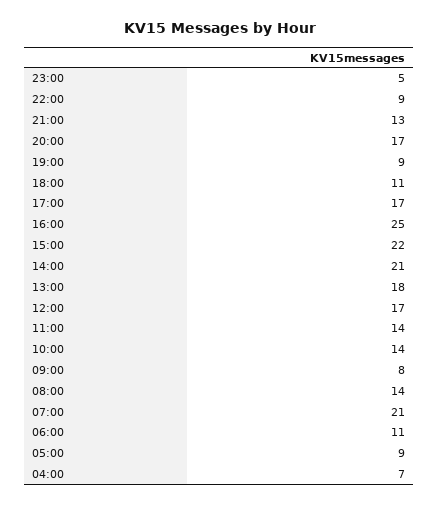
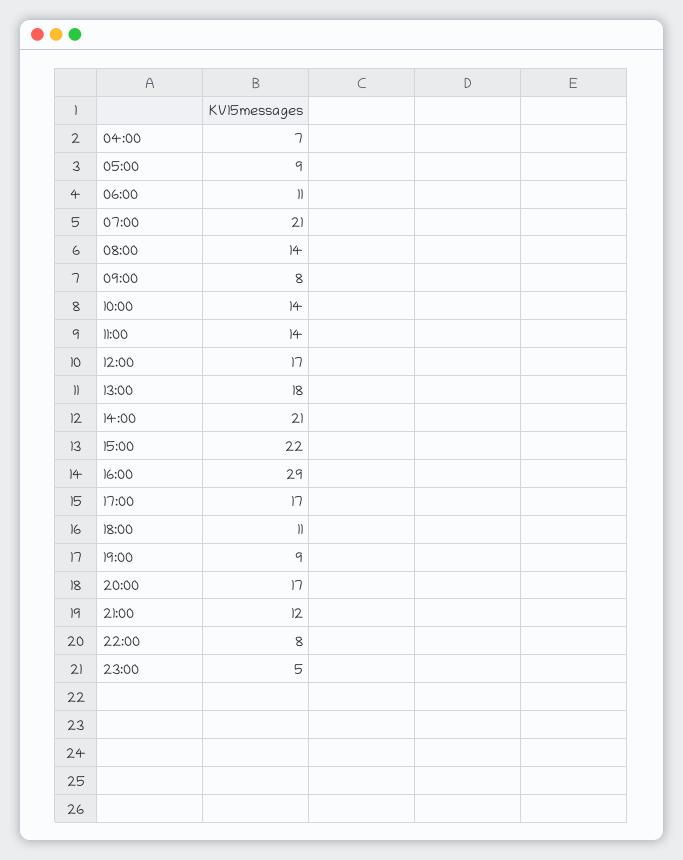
22:00: 9 -> 8
21:00: 13 -> 12
16:00: 25 -> 29

